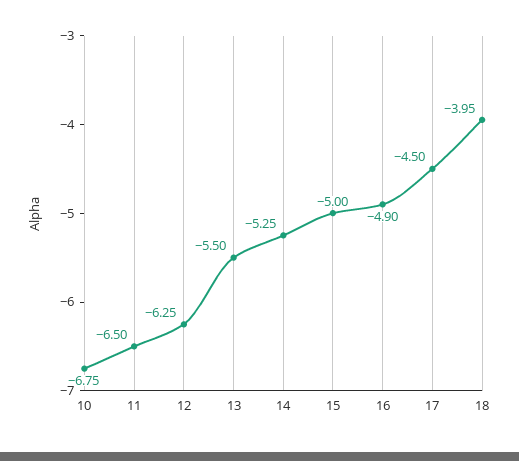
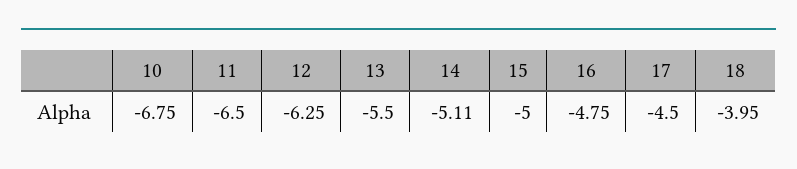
14: -5.25 -> -5.11
16: -4.9 -> -4.75

